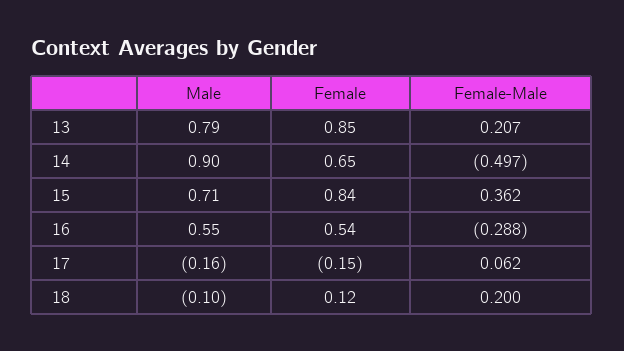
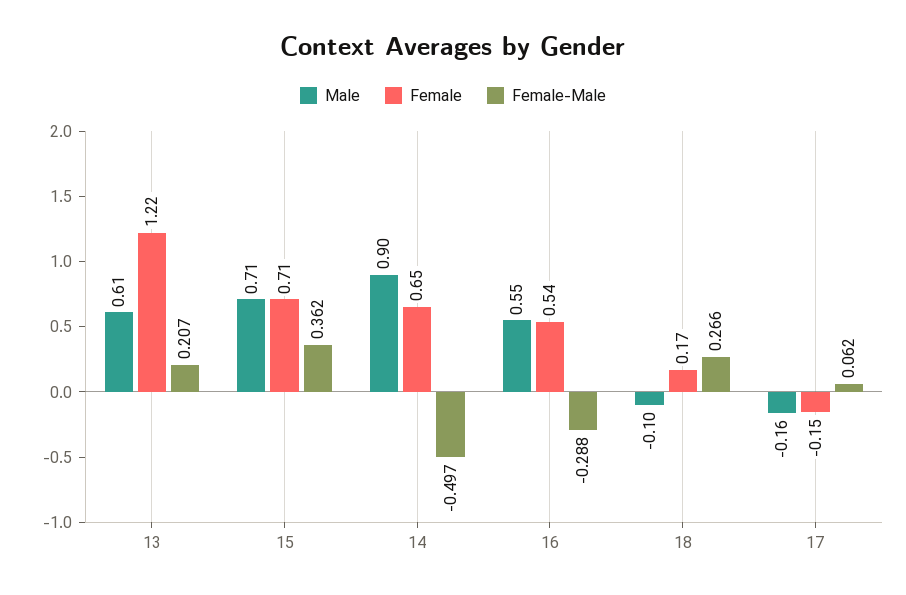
Male, 13: 0.79 -> 0.61
Female, 13: 0.85 -> 1.22
Female, 15: 0.84 -> 0.71
Female, 18: 0.12 -> 0.17
Female-Male, 18: 0.2 -> 0.266

